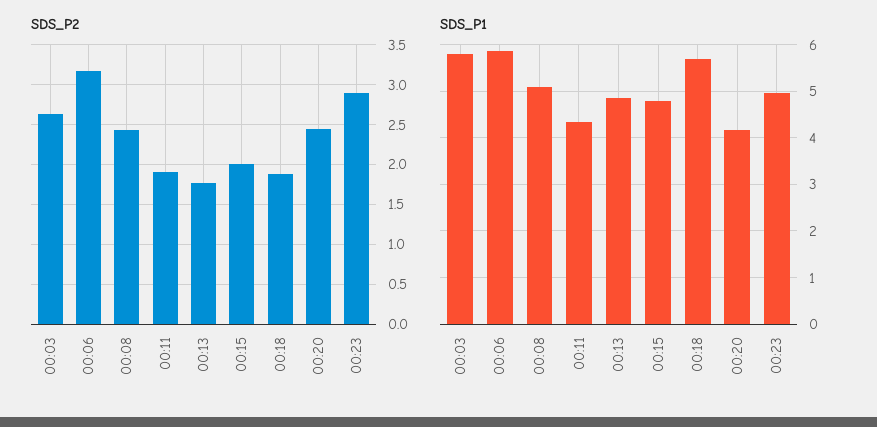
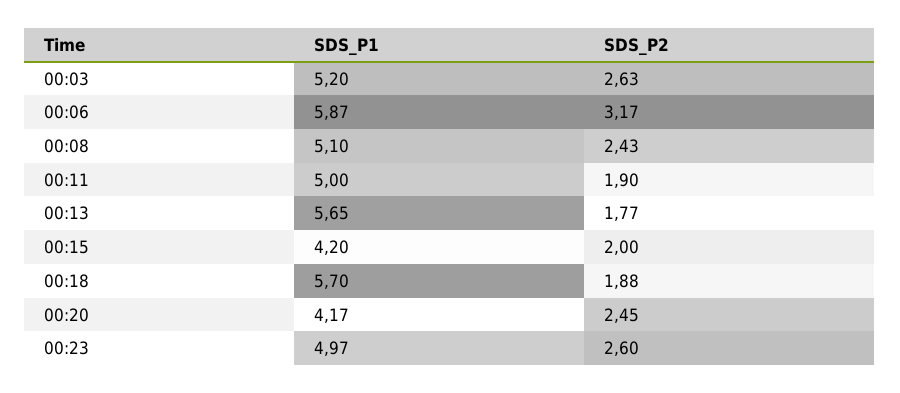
SDS_P2, 00:23: 2.9 -> 2.6
SDS_P1, 00:03: 5.8 -> 5.2
SDS_P1, 00:11: 4.4 -> 5
SDS_P1, 00:13: 4.8 -> 5.65
SDS_P1, 00:15: 4.8 -> 4.2

